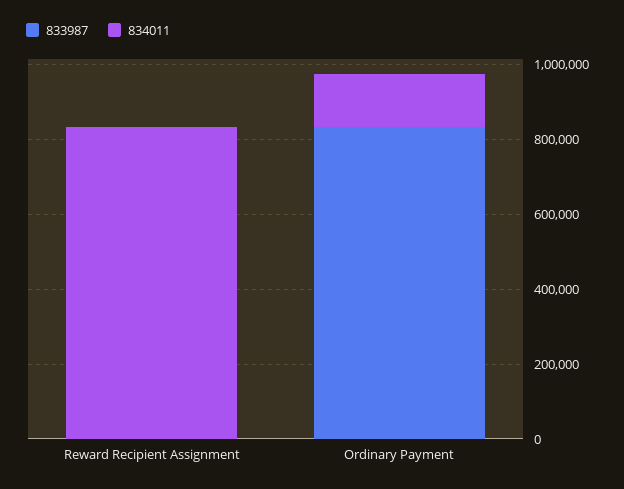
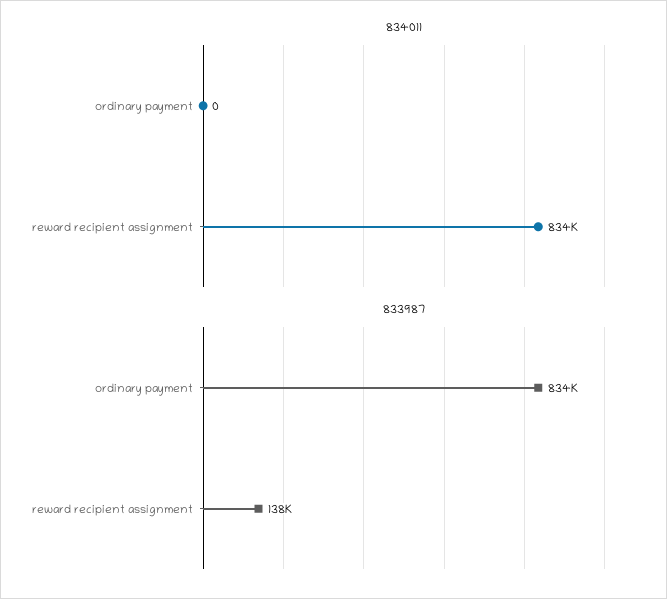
833987, Reward Recipient Assignment: 0 -> 138000
834011, Ordinary Payment: 150000 -> 0

